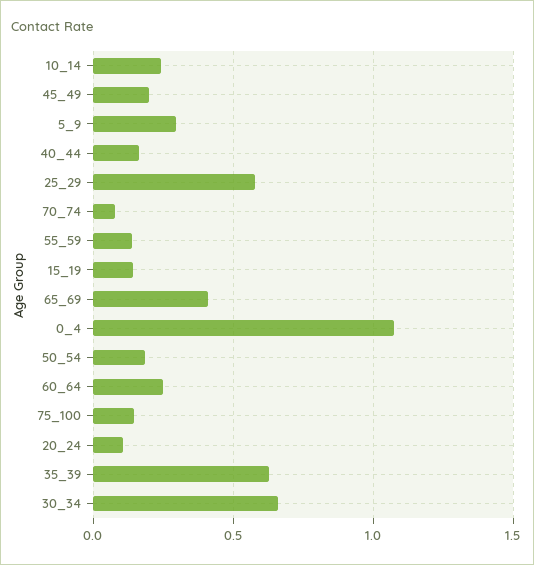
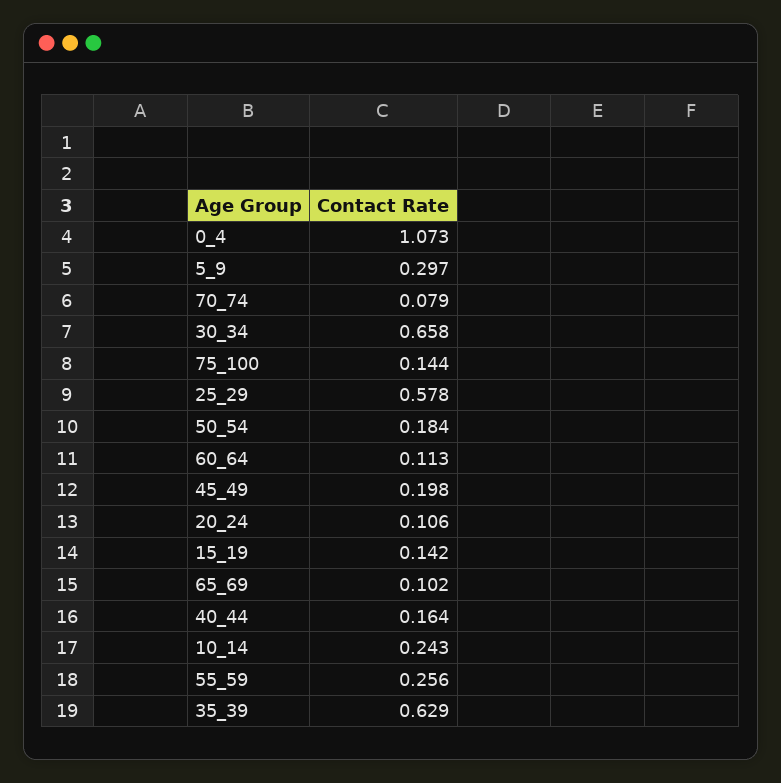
55_59: 0.15 -> 0.256
65_69: 0.4 -> 0.102
60_64: 0.25 -> 0.113

